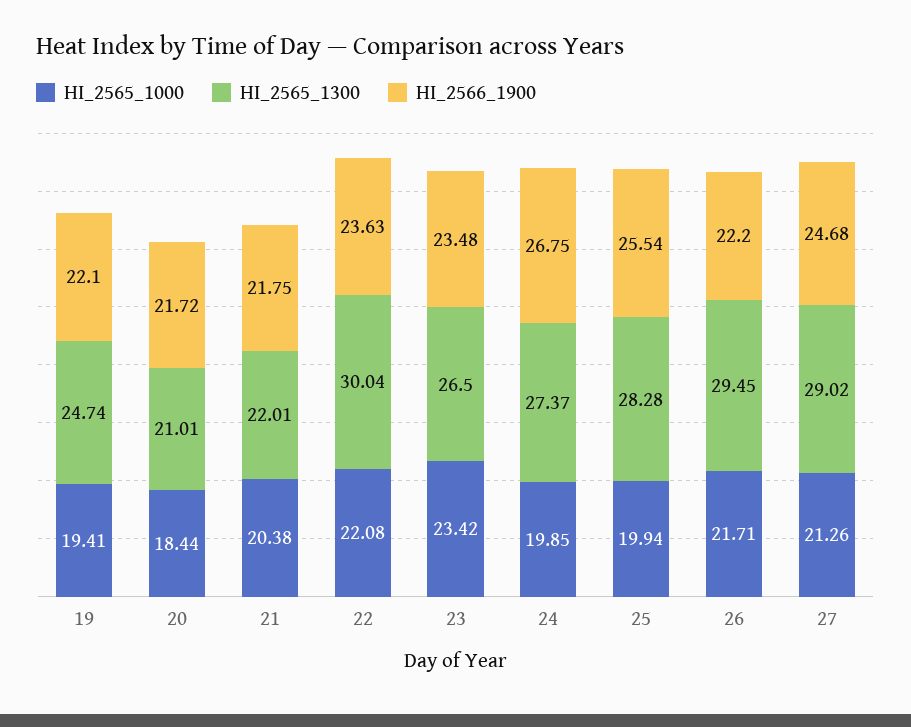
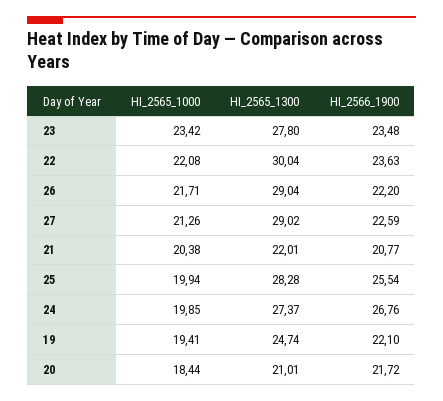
HI_2566_1900, 21: 21.75 -> 20.77
HI_2565_1300, 23: 26.5 -> 27.8
HI_2566_1900, 24: 26.75 -> 26.76
HI_2565_1300, 26: 29.45 -> 29.04
HI_2566_1900, 27: 24.68 -> 22.59

